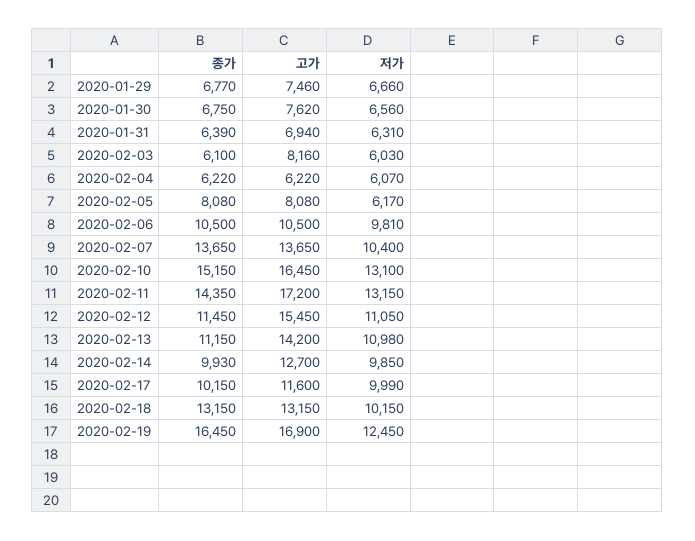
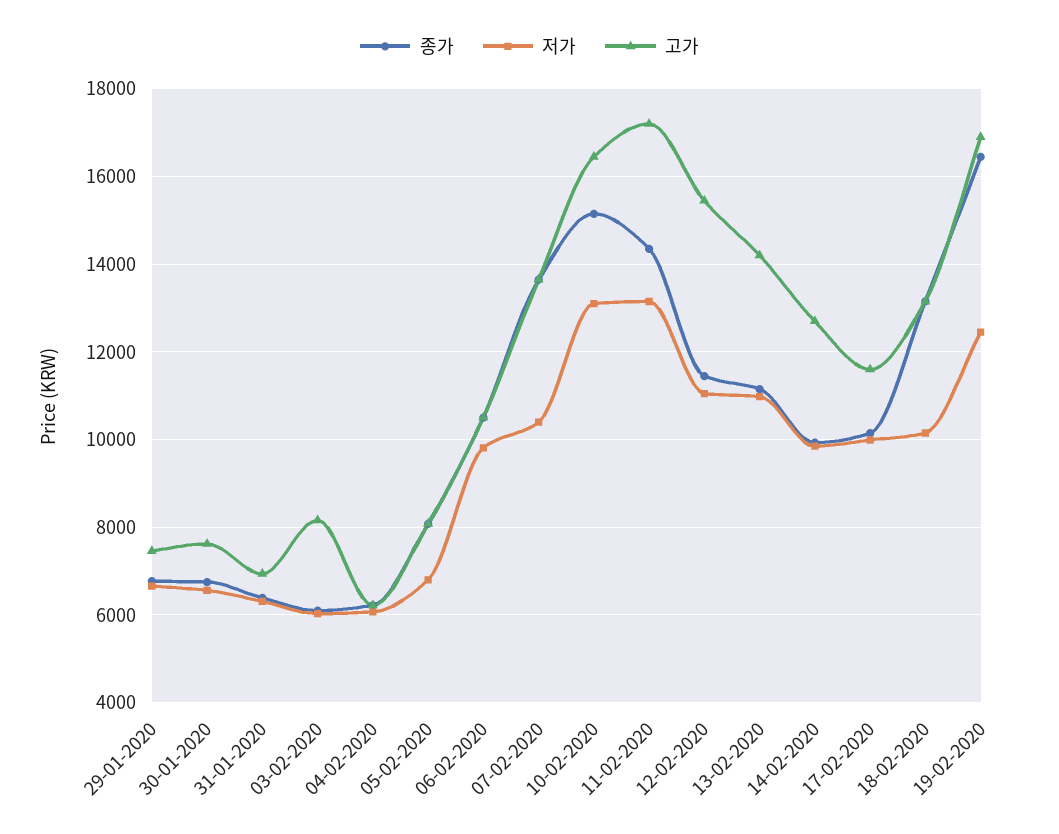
저가, 2020-02-05: 6170 -> 6800

